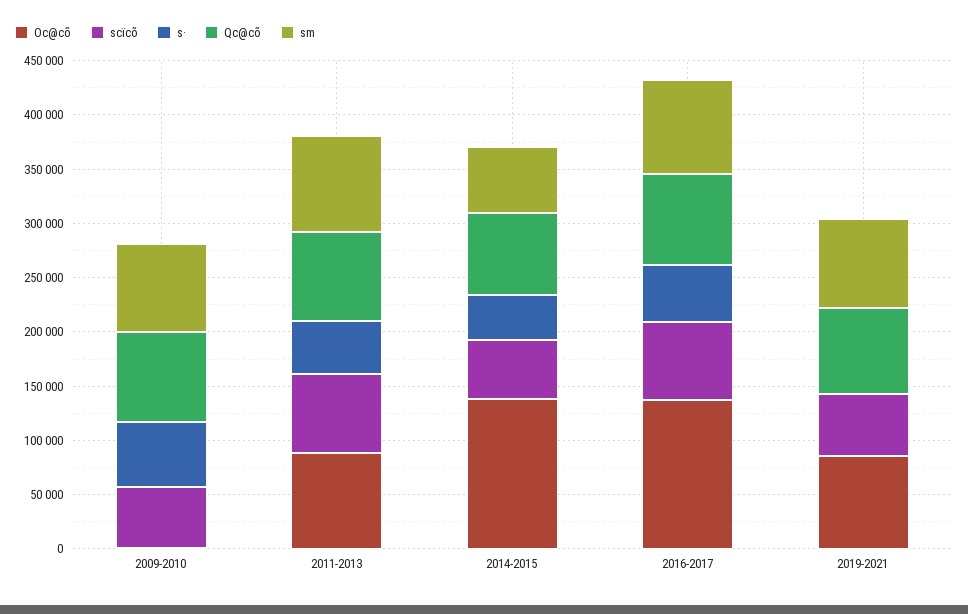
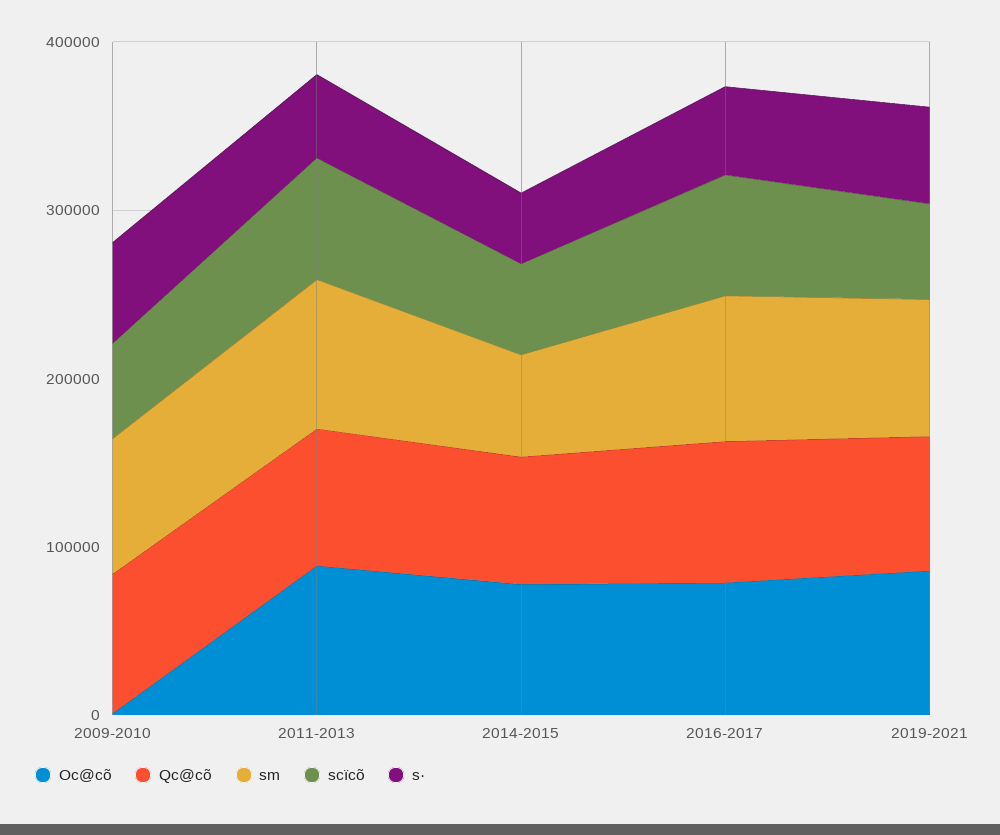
Oc@cõ, 2014-2015: 140000 -> 80000
Oc@cõ, 2016-2017: 140000 -> 80000
s·, 2019-2021: 0 -> 60000

